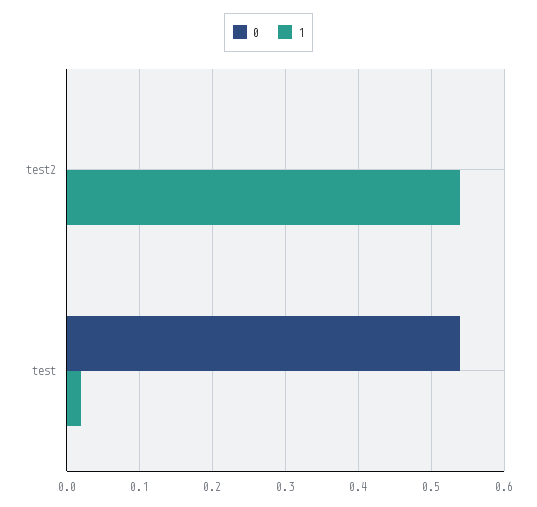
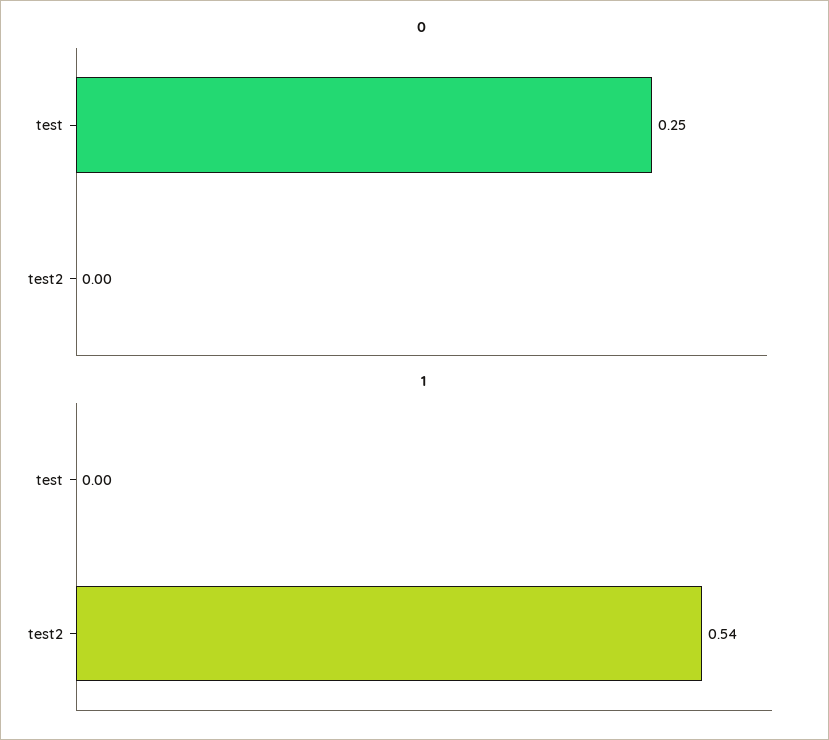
0, test: 0.54 -> 0.25
1, test: 0.02 -> 0

